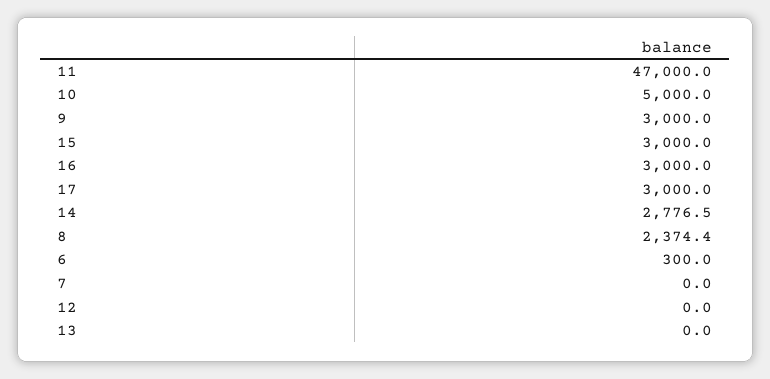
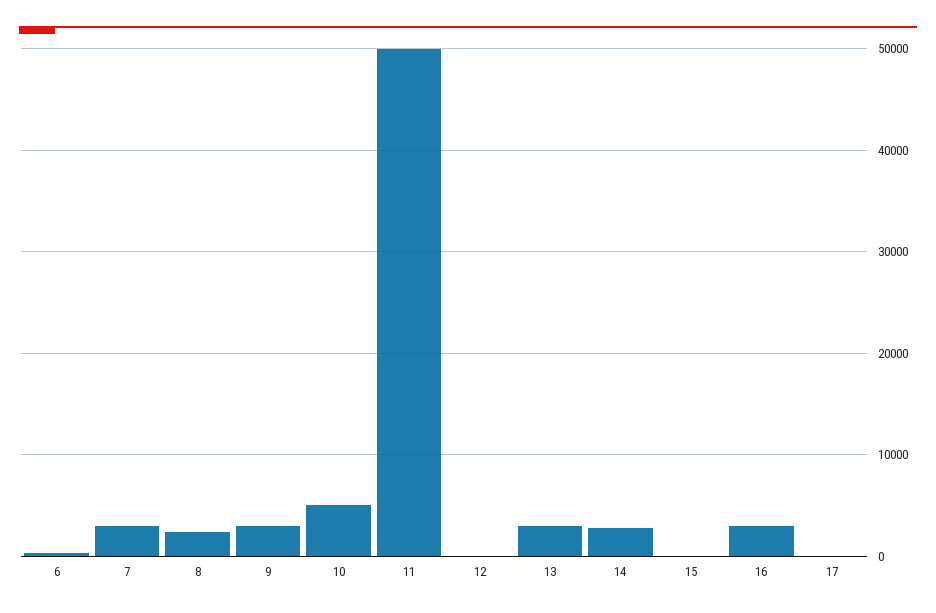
11: 47000 -> 50000
15: 3000 -> 0
17: 3000 -> 0
7: 0 -> 3000
13: 0 -> 3000

